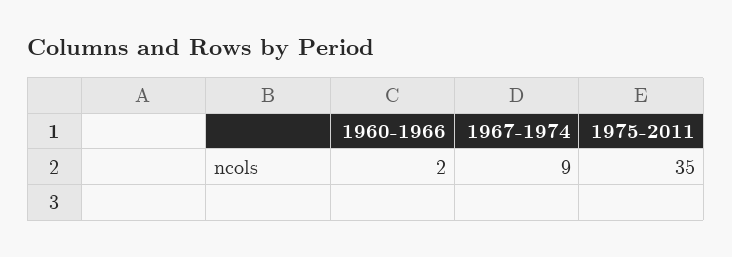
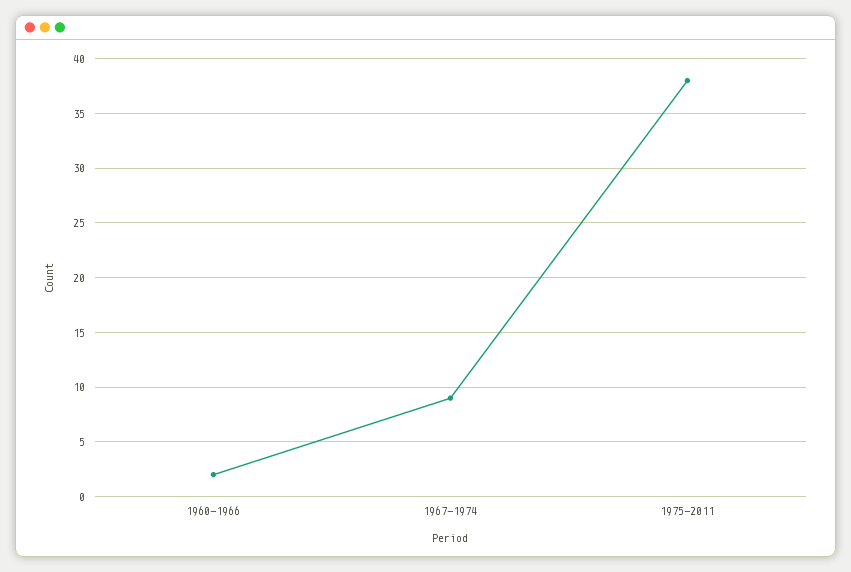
1975-2011: 35 -> 38

